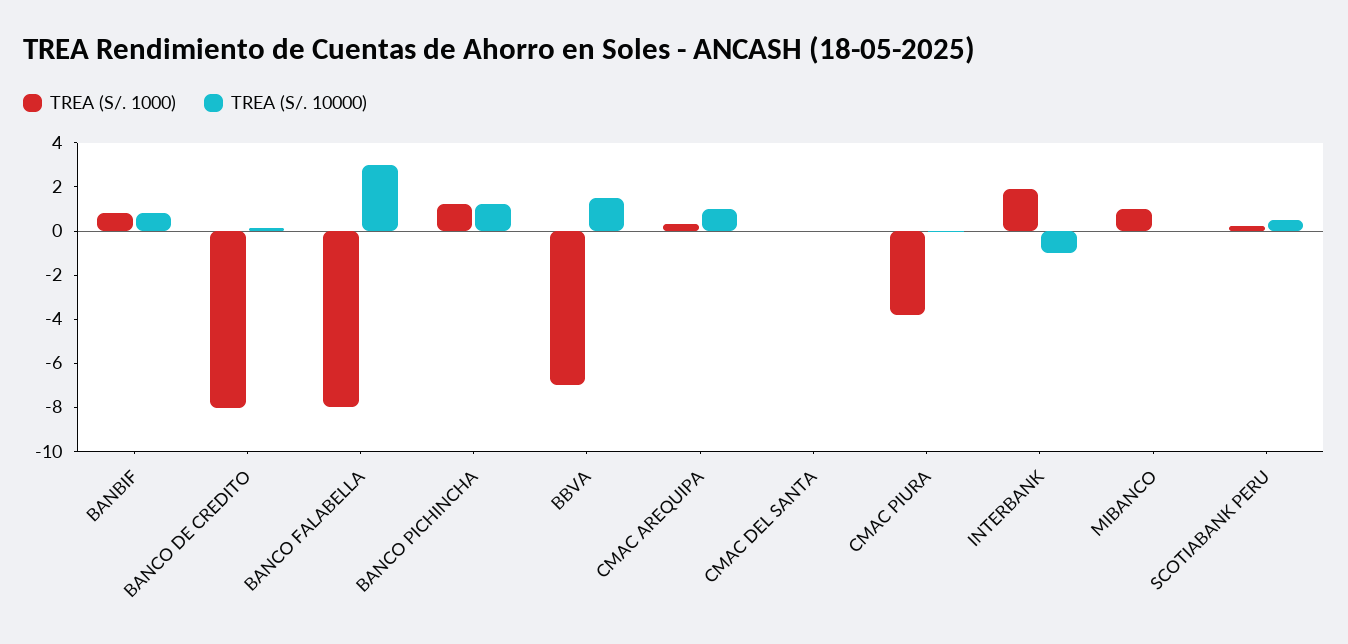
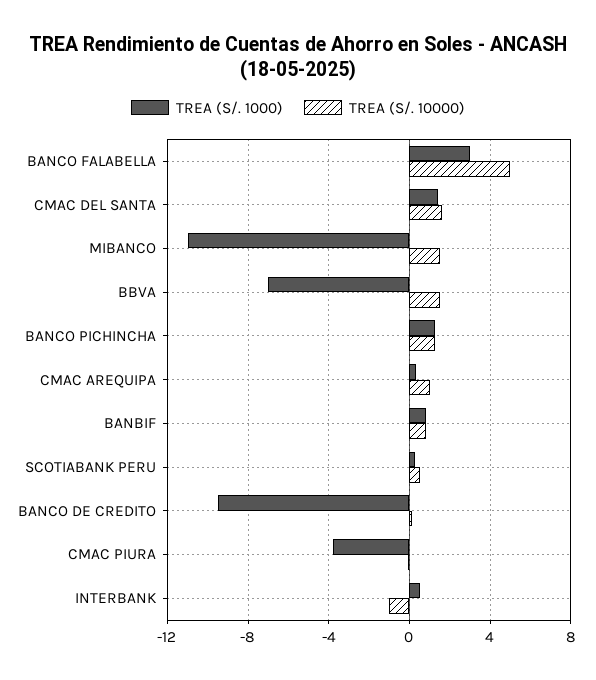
TREA (S/. 1000), BANCO DE CREDITO: -8 -> -9.5
TREA (S/. 1000), BANCO FALABELLA: -8 -> 3
TREA (S/. 10000), BANCO FALABELLA: 3 -> 5
TREA (S/. 1000), CMAC DEL SANTA: 0 -> 1.5
TREA (S/. 10000), CMAC DEL SANTA: 0 -> 1.5
TREA (S/. 1000), INTERBANK: 2 -> 0.5
TREA (S/. 1000), MIBANCO: 1 -> -11
TREA (S/. 10000), MIBANCO: 0 -> 1.5

